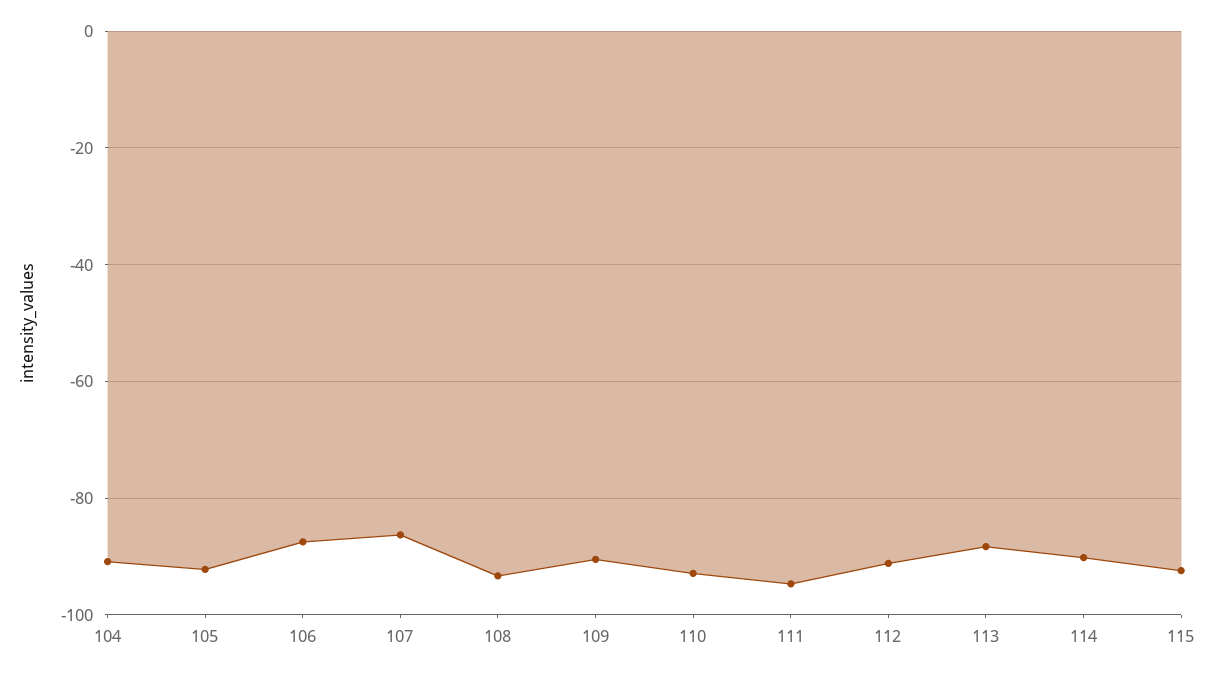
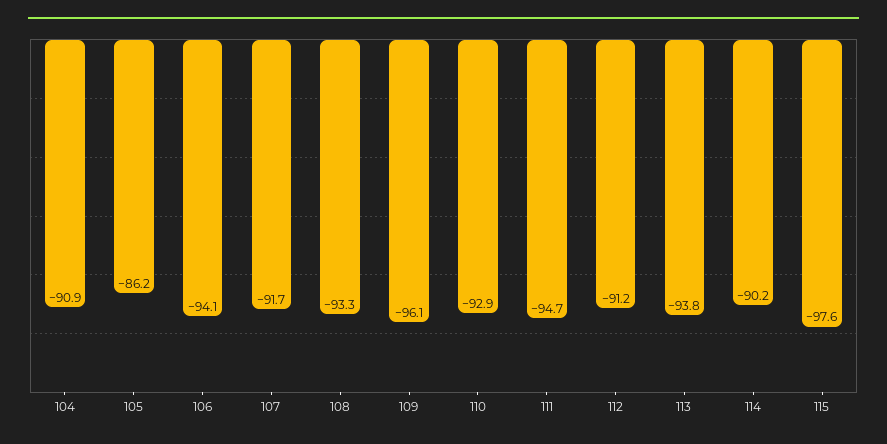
105: -92 -> -86.2
106: -88 -> -94.1
107: -86 -> -91.7
109: -90 -> -96.1
113: -88 -> -93.8
115: -92 -> -97.6

